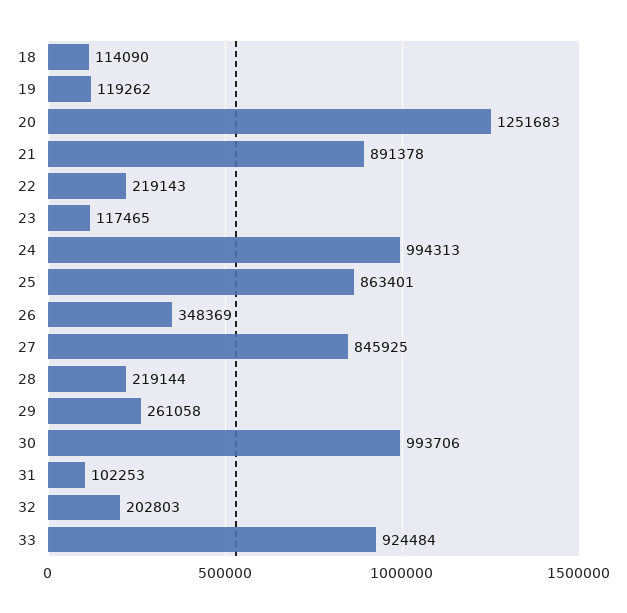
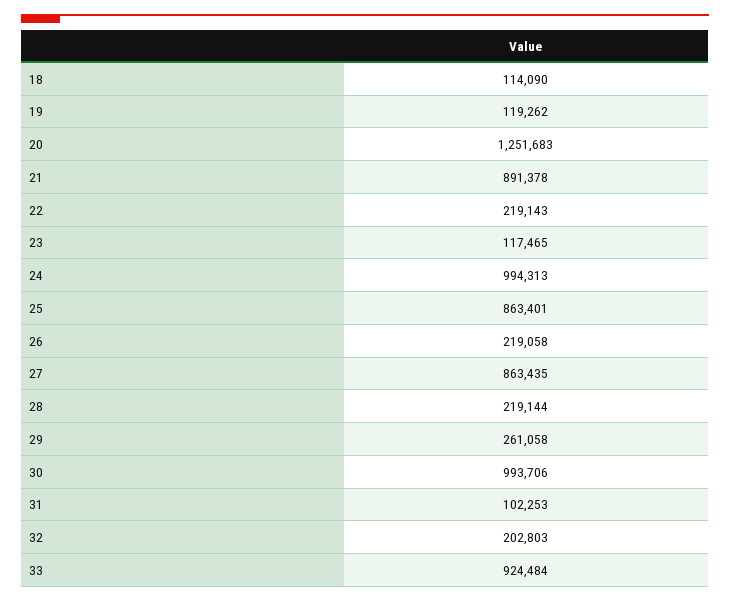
26: 348369 -> 219058
27: 845925 -> 863435

